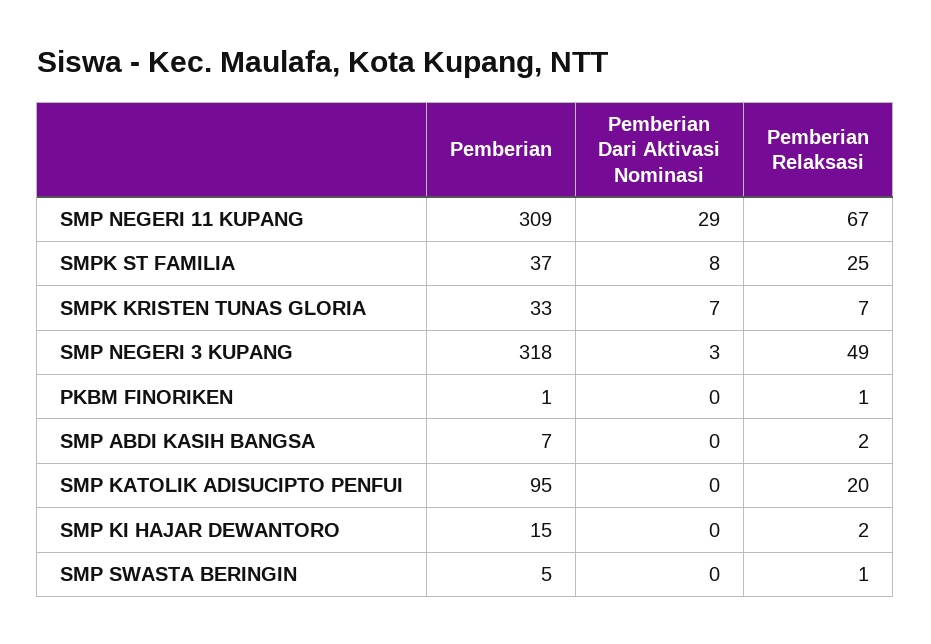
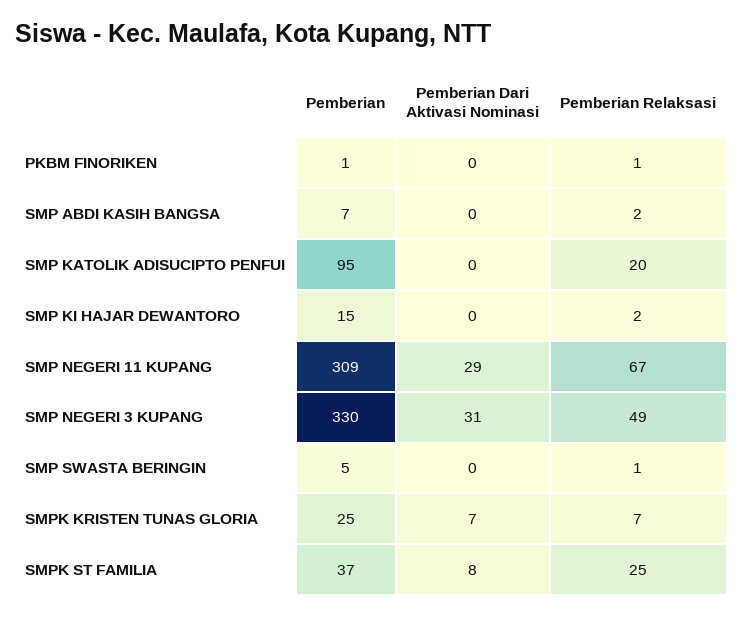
Pemberian, SMPK KRISTEN TUNAS GLORIA: 33 -> 25
Pemberian, SMP NEGERI 3 KUPANG: 318 -> 330
Pemberian Dari Aktivasi Nominasi, SMP NEGERI 3 KUPANG: 3 -> 31

